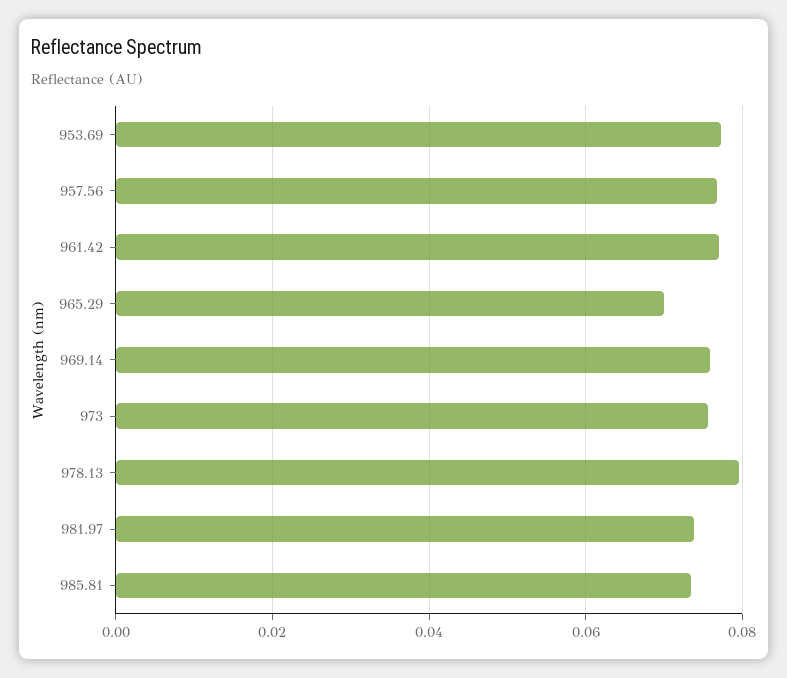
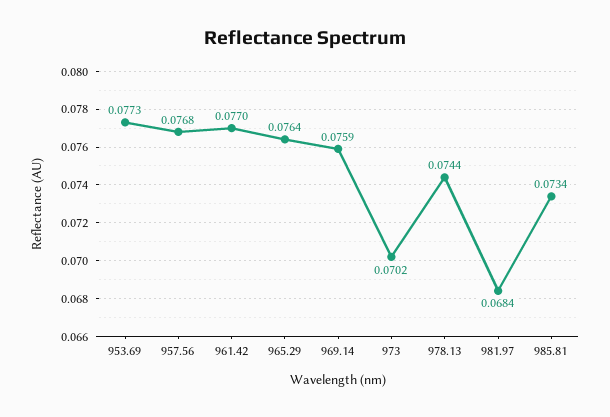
965.29: 0.07 -> 0.0764
973: 0.076 -> 0.0702
978.13: 0.08 -> 0.0744
981.97: 0.074 -> 0.0684

